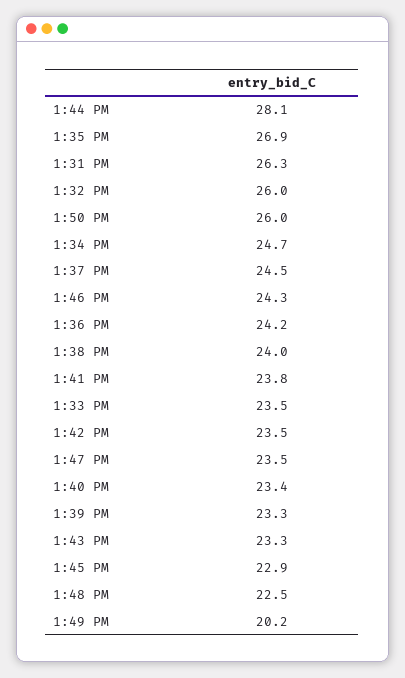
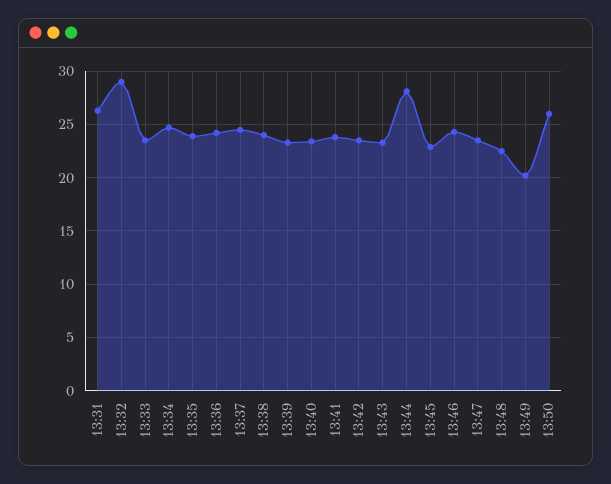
1:35 PM: 26.9 -> 24
1:32 PM: 26 -> 29

